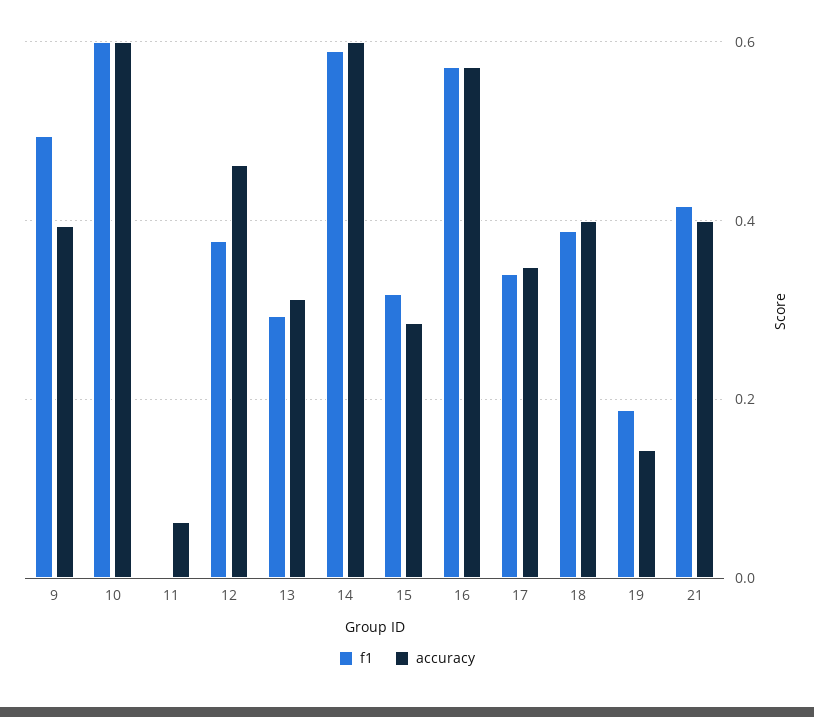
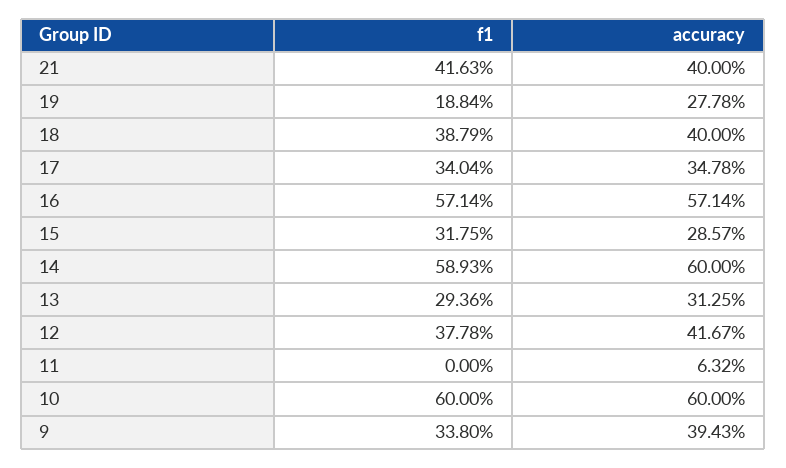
f1, 9: 0.5 -> 0.338
accuracy, 12: 0.46 -> 0.4167
accuracy, 19: 0.14 -> 0.2778

